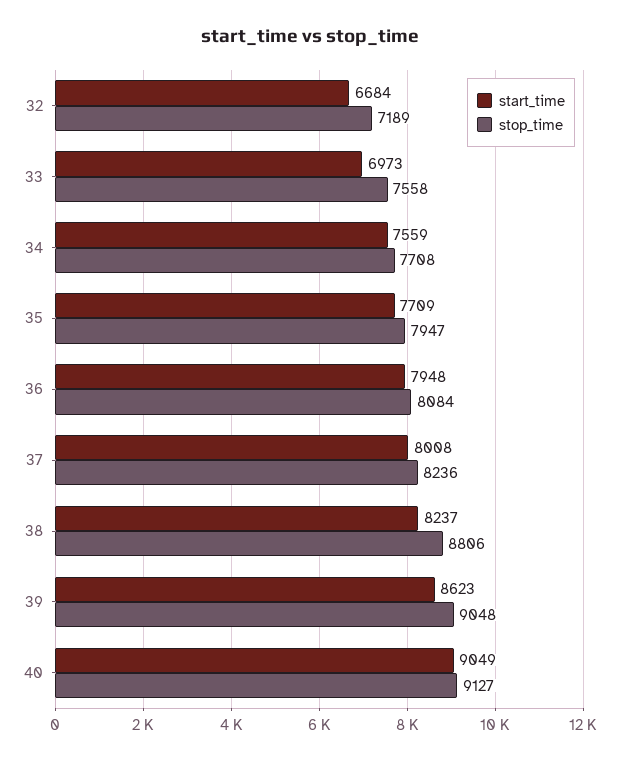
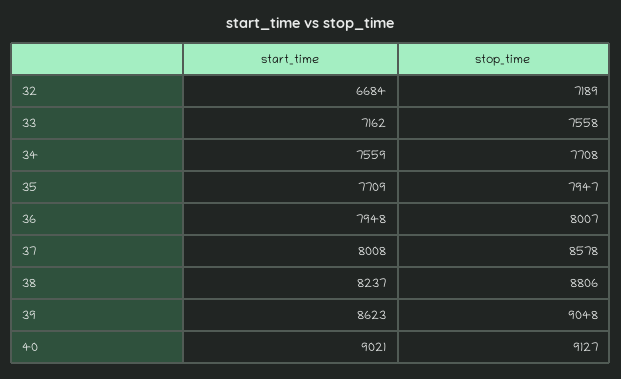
start_time, 33: 6973 -> 7162
stop_time, 36: 8084 -> 8007
stop_time, 37: 8236 -> 8578
start_time, 40: 9049 -> 9021

